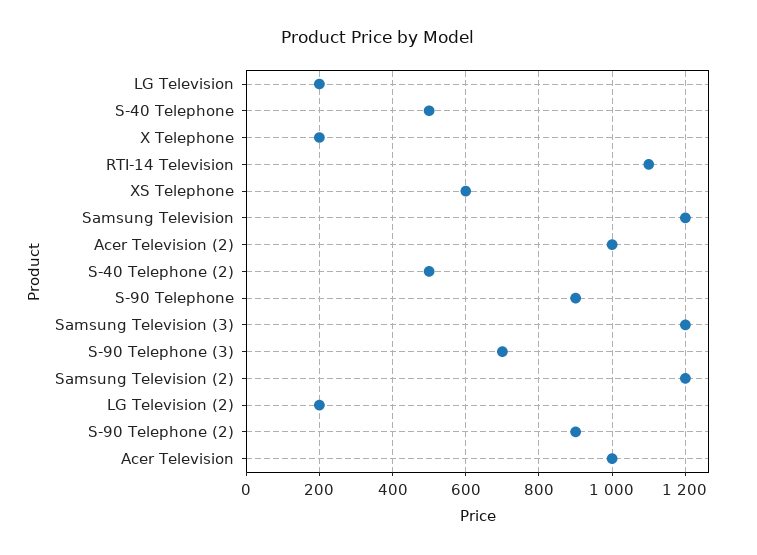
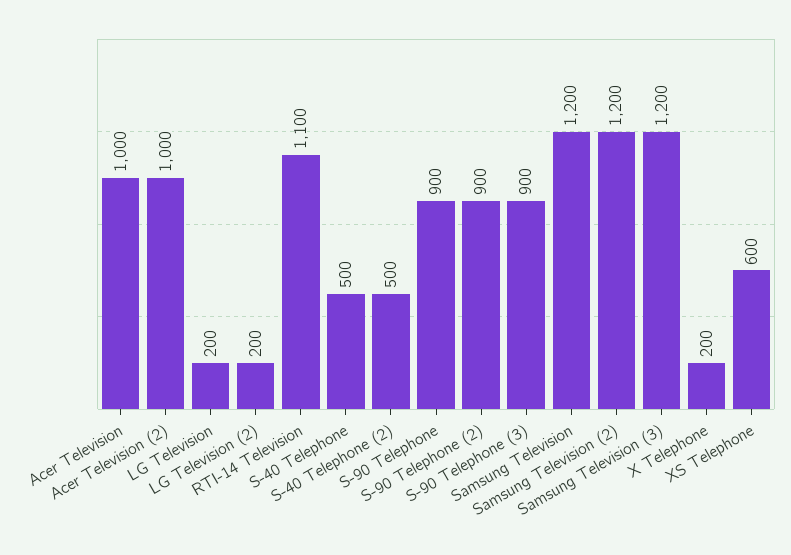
S-90 Telephone (3): 700 -> 900

